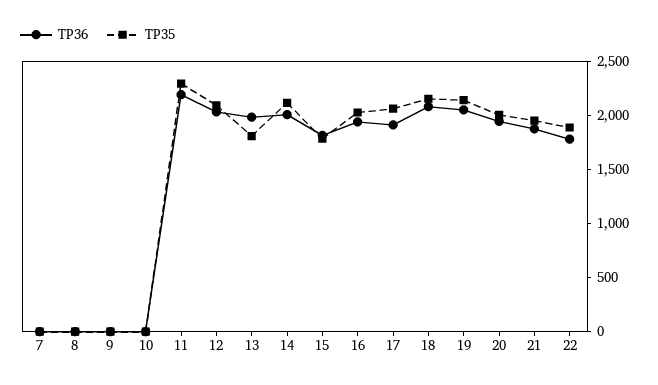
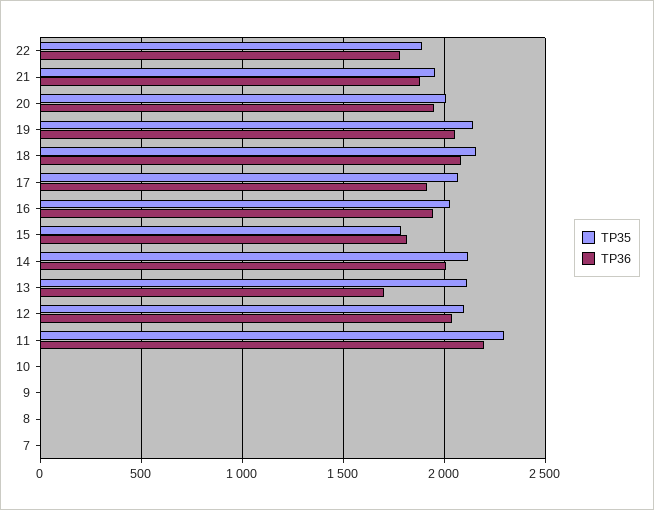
TP36, 13: 2000 -> 1700
TP35, 13: 1800 -> 2100

